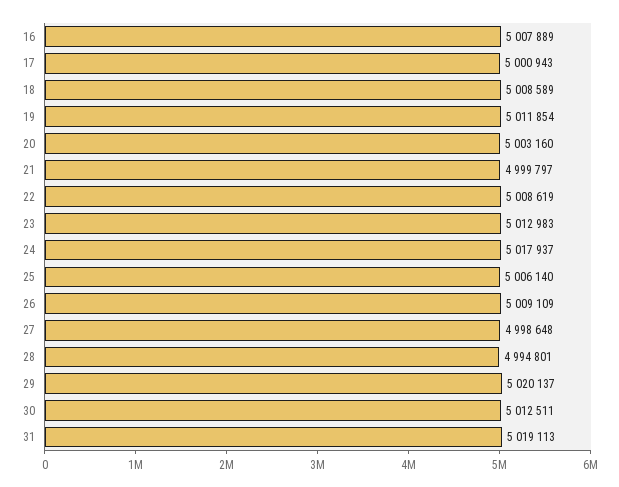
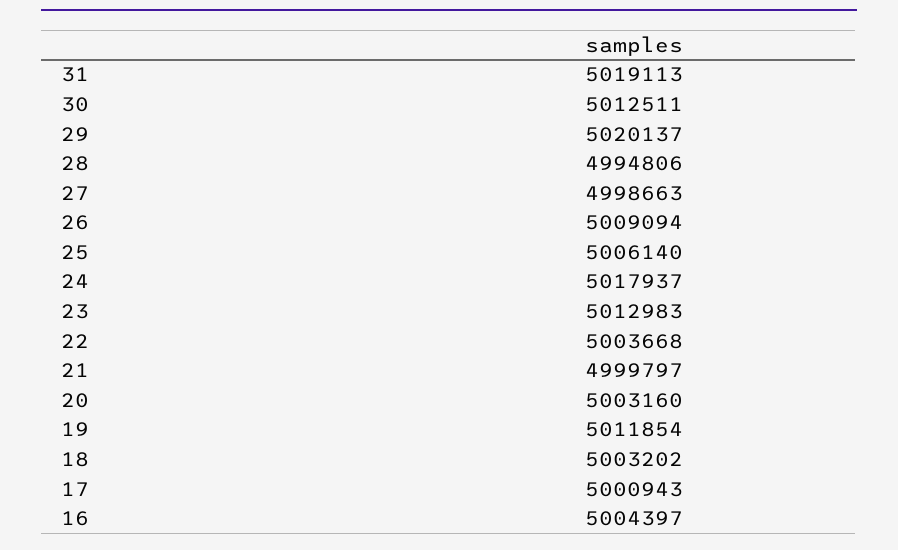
16: 5007889 -> 5004397
18: 5008589 -> 5003202
22: 5008619 -> 5003668
26: 5009109 -> 5009094
27: 4998648 -> 4998663
28: 4994801 -> 4994806

